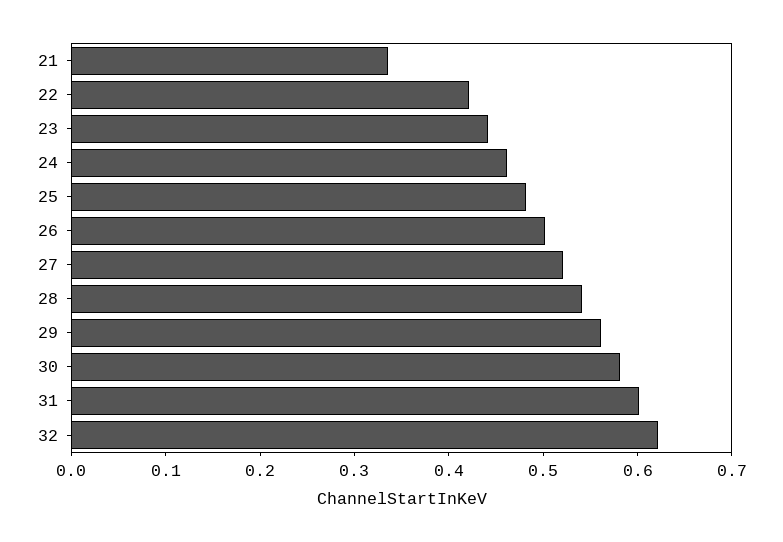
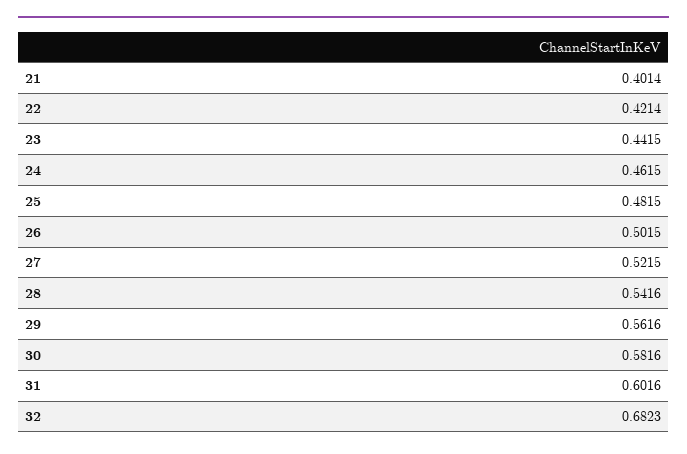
21: 0.34 -> 0.4014
32: 0.62 -> 0.6823

